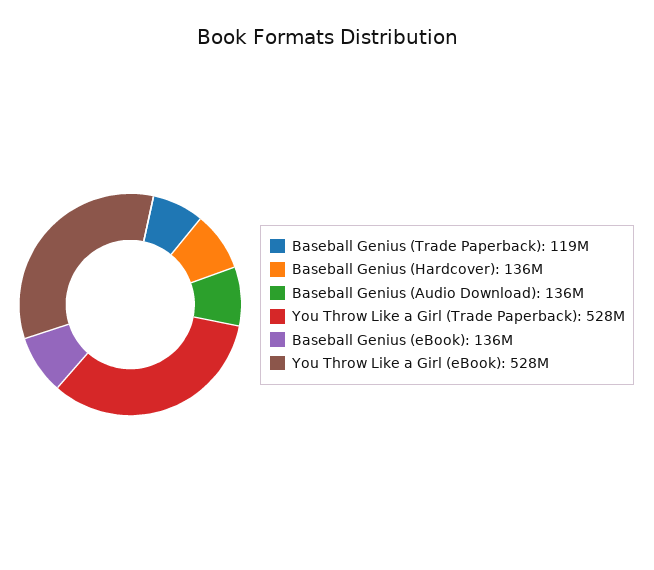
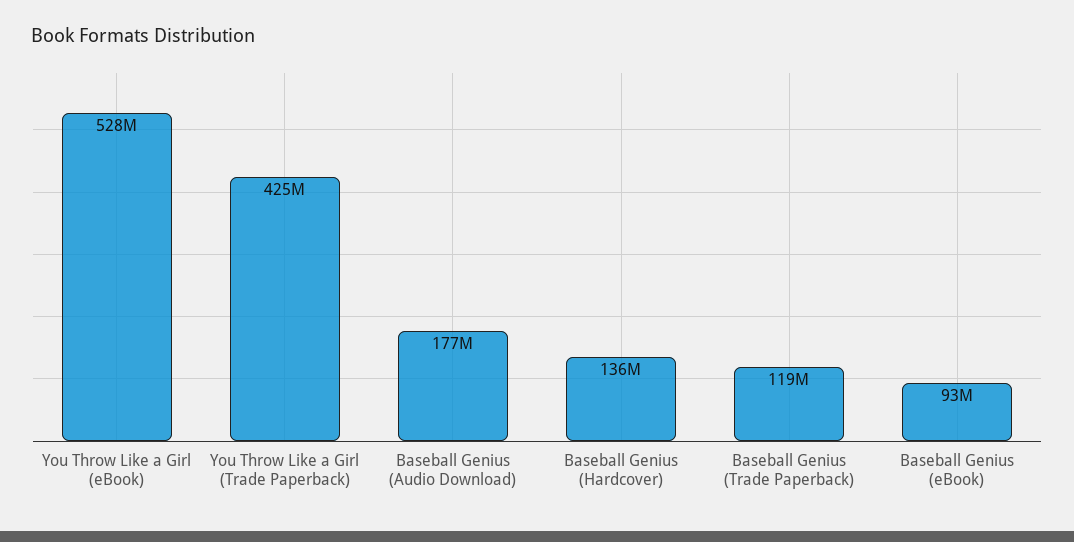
Baseball Genius (Audio Download): 136000000 -> 177000000
You Throw Like a Girl (Trade Paperback): 528000000 -> 425000000
Baseball Genius (eBook): 136000000 -> 93000000

